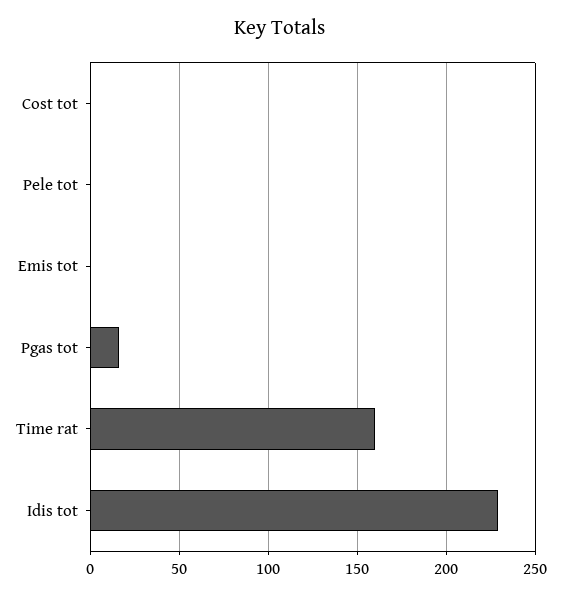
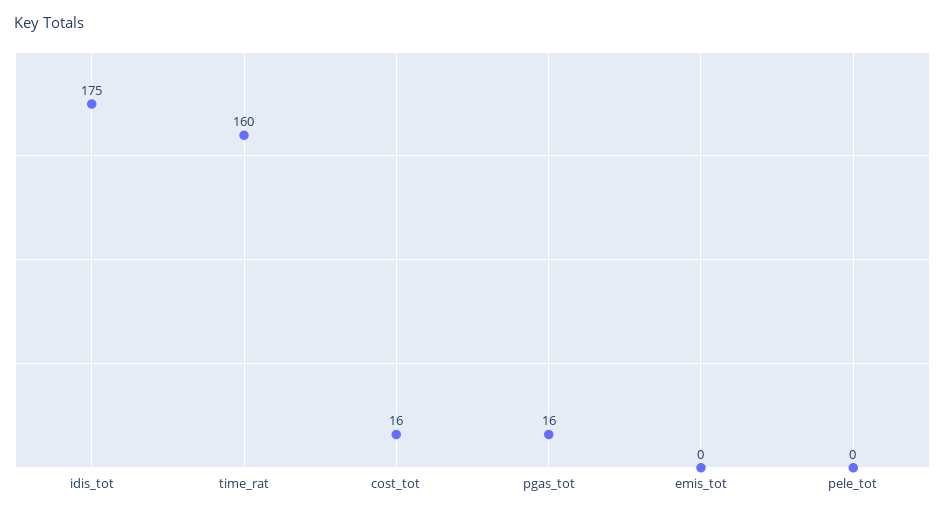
Cost tot: 0 -> 16
Idis tot: 230 -> 175

